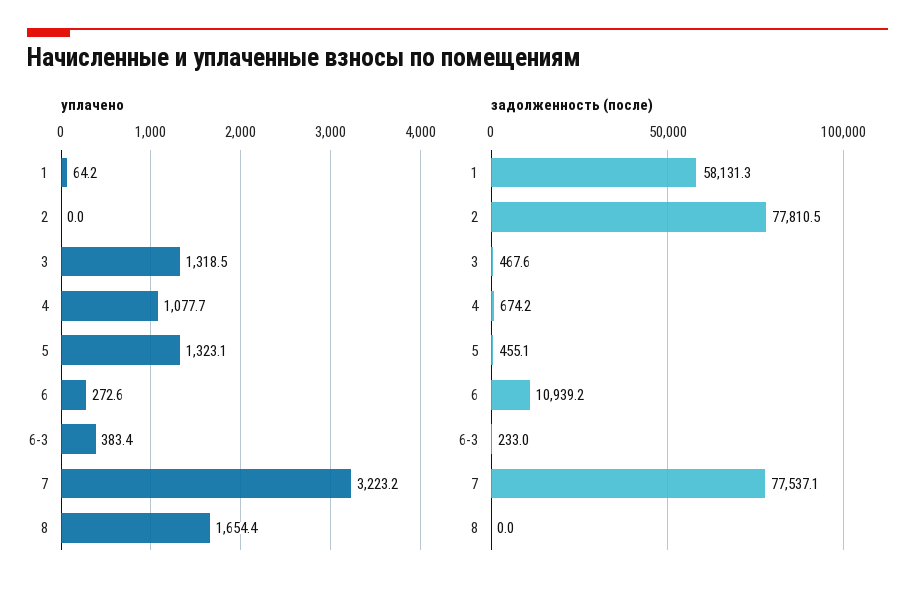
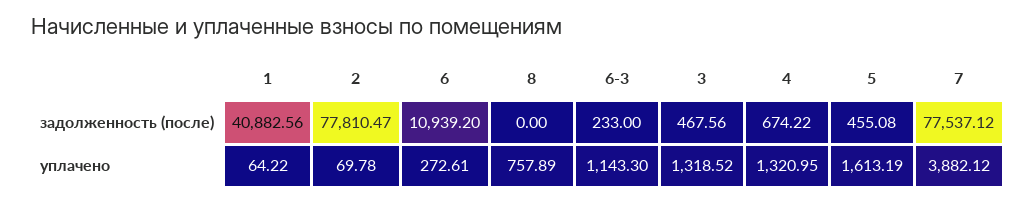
уплачено, 2: 0 -> 69.78
уплачено, 4: 1077.7 -> 1320.95
уплачено, 5: 1323.1 -> 1613.19
уплачено, 6-3: 383.4 -> 1143.3
уплачено, 7: 3223.2 -> 3882.12
уплачено, 8: 1654.4 -> 757.89
задолженность (после), 1: 58131.3 -> 40882.56

